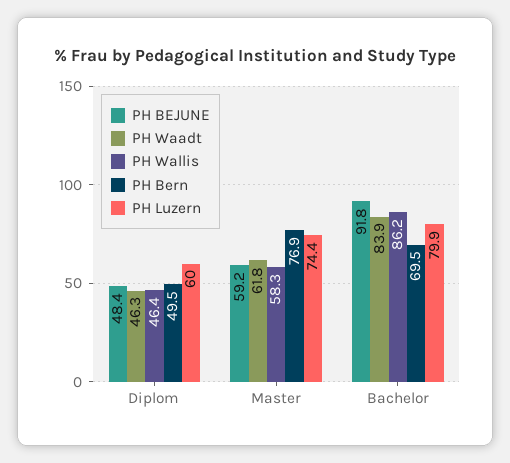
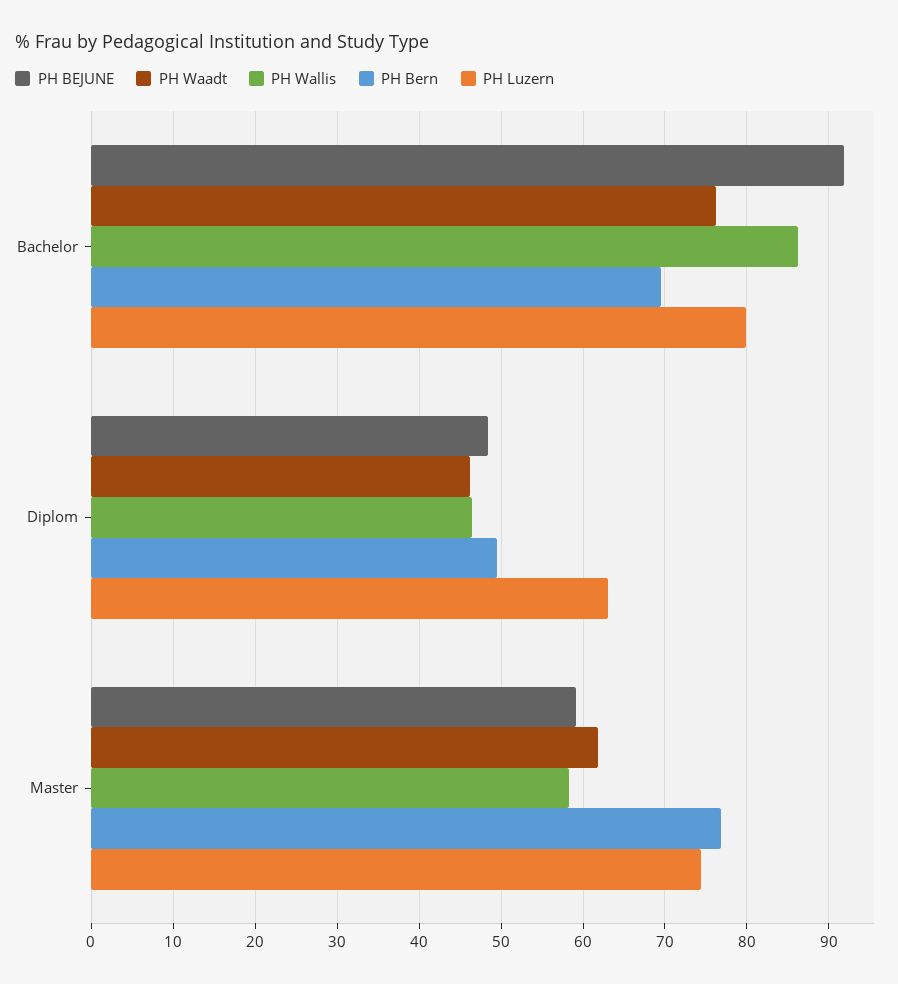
PH Luzern, Diplom: 60 -> 63
PH Waadt, Bachelor: 83.9 -> 76

